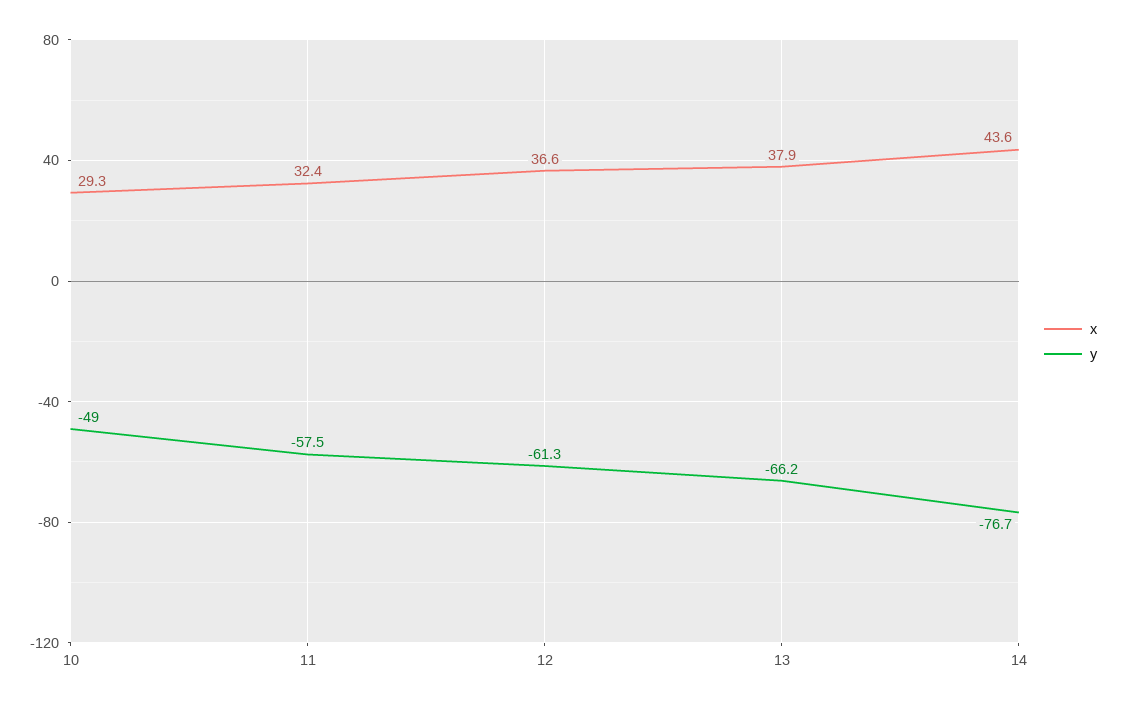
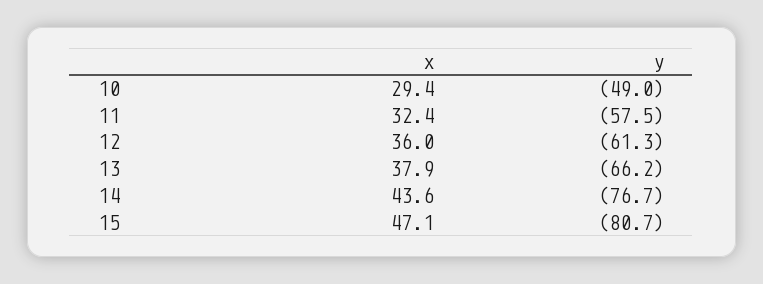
x, 10: 29.3 -> 29.4
x, 12: 36.6 -> 36
x, 15: none -> 47.1
y, 15: none -> -80.7

